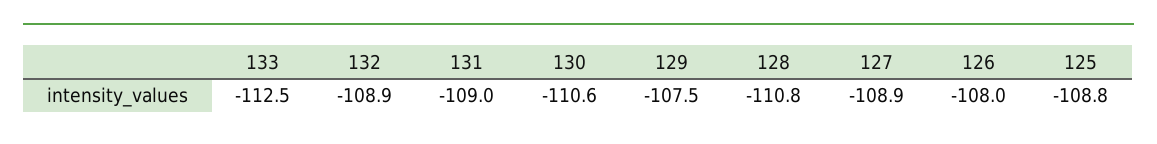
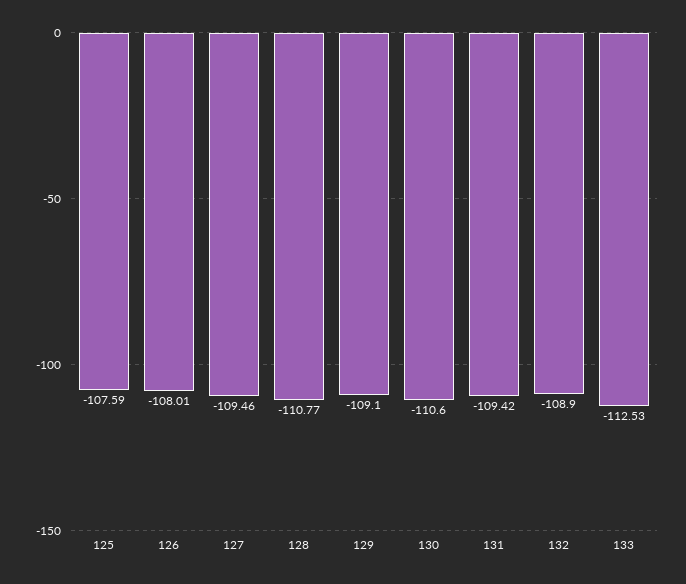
131: -109 -> -109.42
129: -107.5 -> -109.1
127: -108.9 -> -109.46
125: -108.8 -> -107.59

